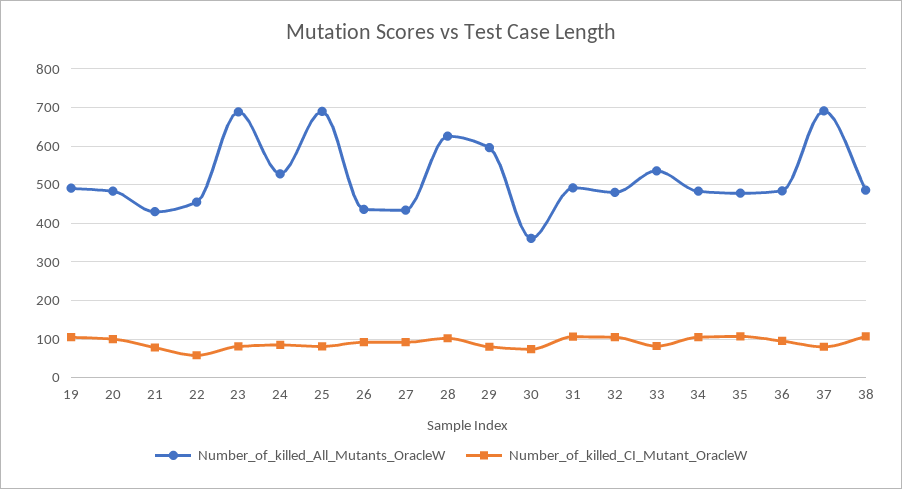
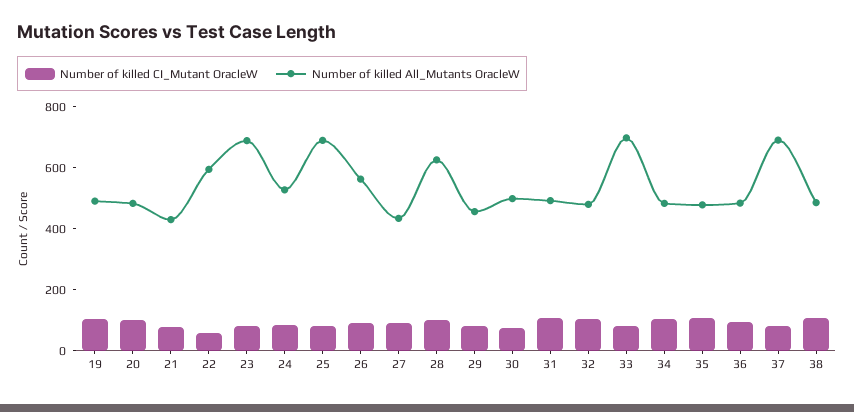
Number_of_killed_All_Mutants_OracleW, 22: 460 -> 600
Number_of_killed_All_Mutants_OracleW, 26: 440 -> 550
Number_of_killed_All_Mutants_OracleW, 29: 600 -> 450
Number_of_killed_All_Mutants_OracleW, 30: 360 -> 500
Number_of_killed_All_Mutants_OracleW, 33: 540 -> 700

